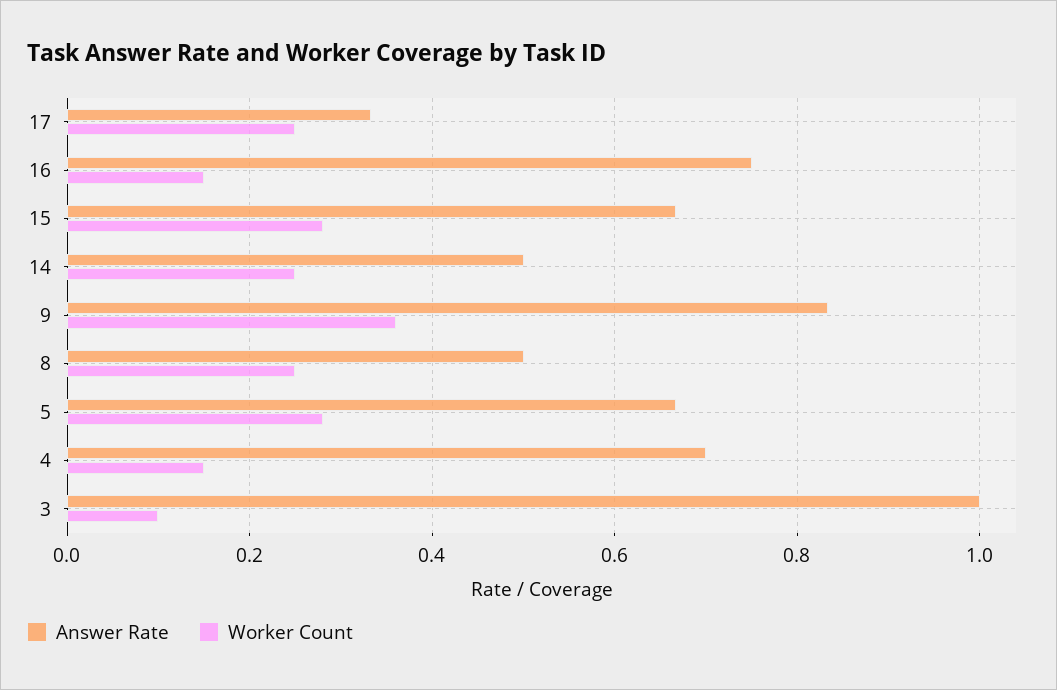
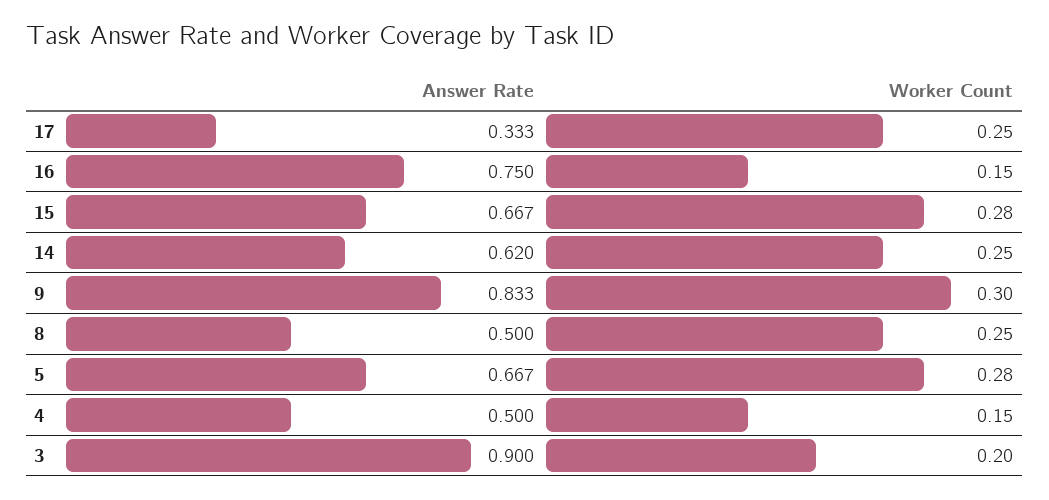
Answer Rate, 14: 0.5 -> 0.62
Worker Count, 9: 0.36 -> 0.3
Answer Rate, 4: 0.7 -> 0.5
Answer Rate, 3: 1 -> 0.9
Worker Count, 3: 0.1 -> 0.2

